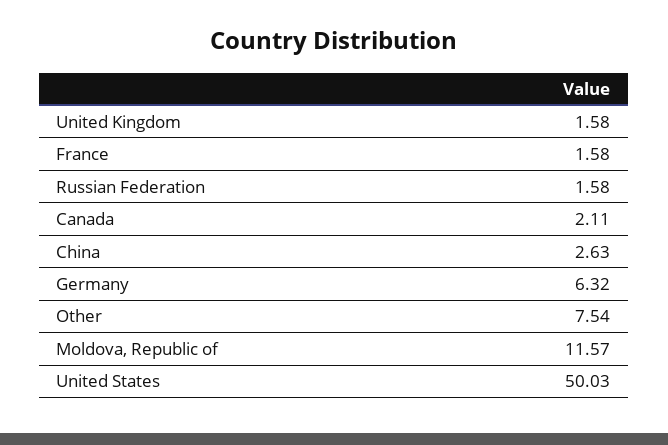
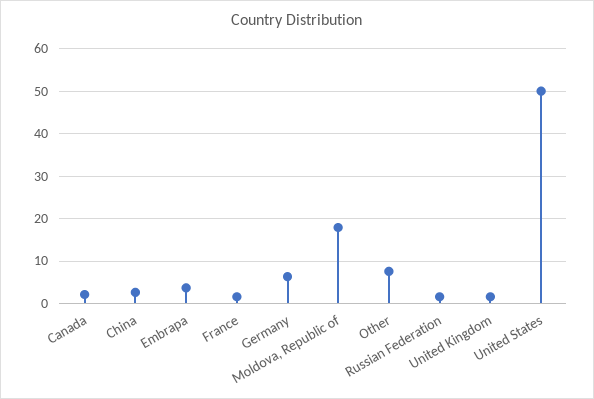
Moldova, Republic of: 11.57 -> 18
Embrapa: none -> 4

